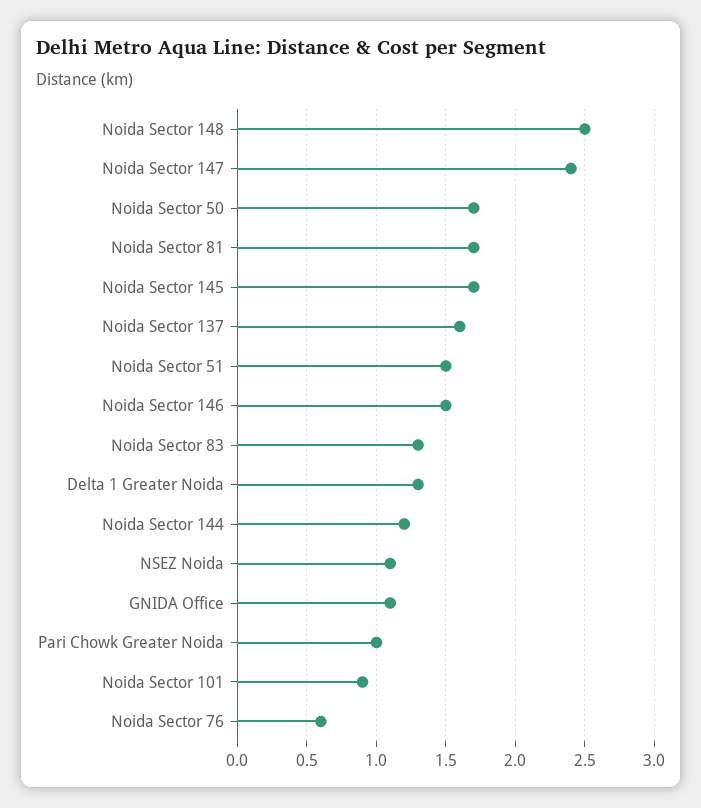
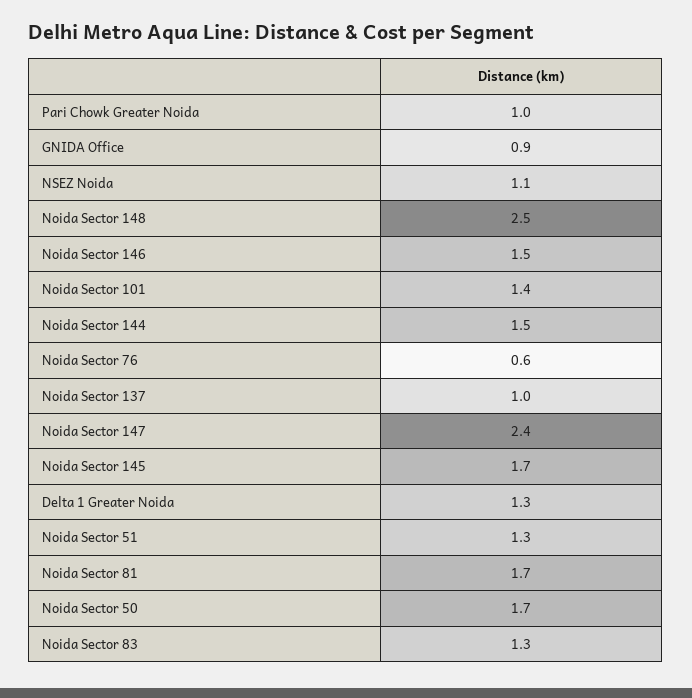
Noida Sector 137: 1.6 -> 1
Noida Sector 51: 1.5 -> 1.3
Noida Sector 144: 1.2 -> 1.5
GNIDA Office: 1.1 -> 0.9
Noida Sector 101: 0.9 -> 1.4

